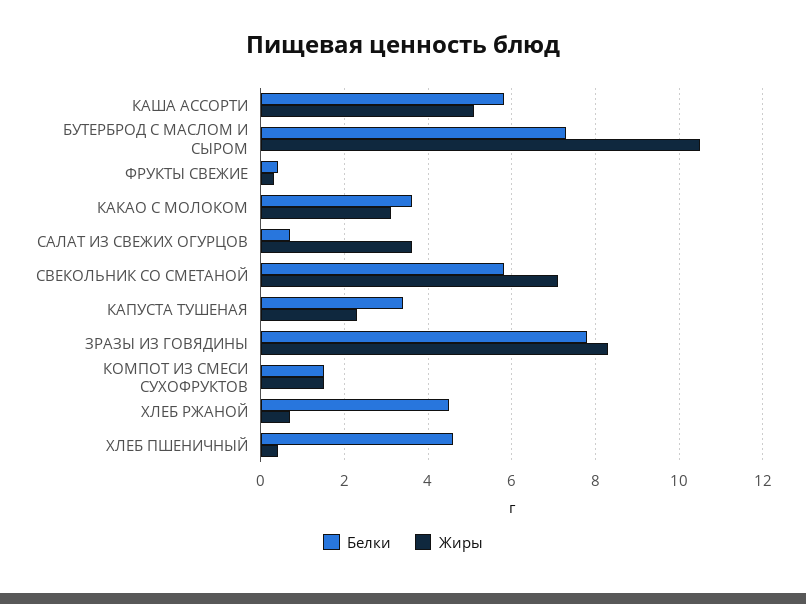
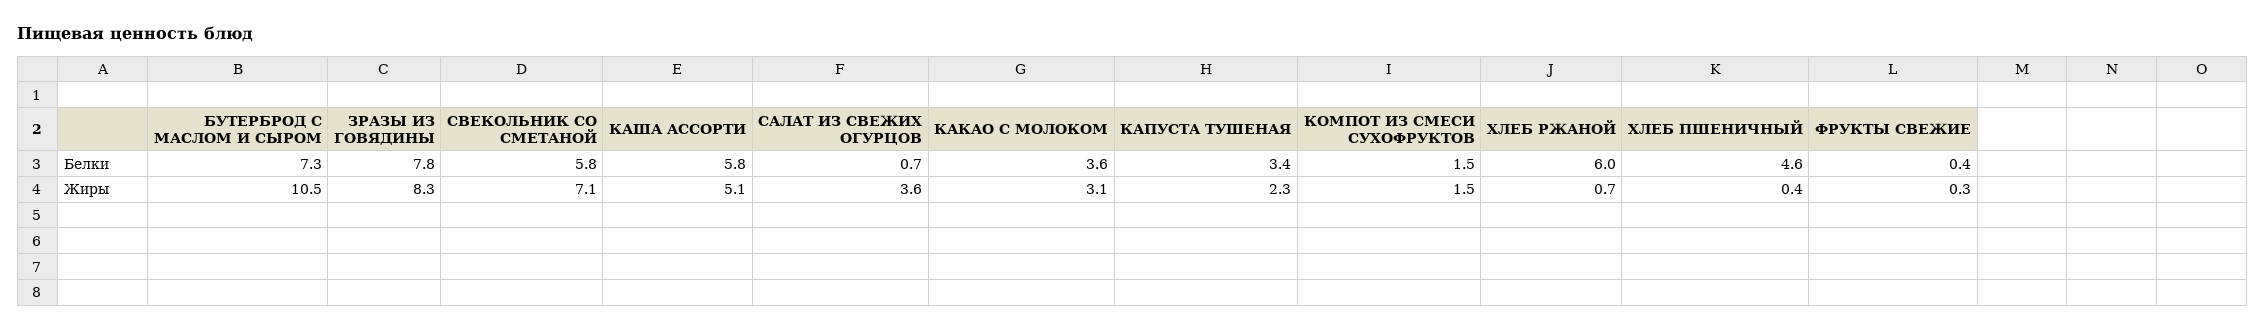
Белки, ХЛЕБ РЖАНОЙ: 4.5 -> 6

